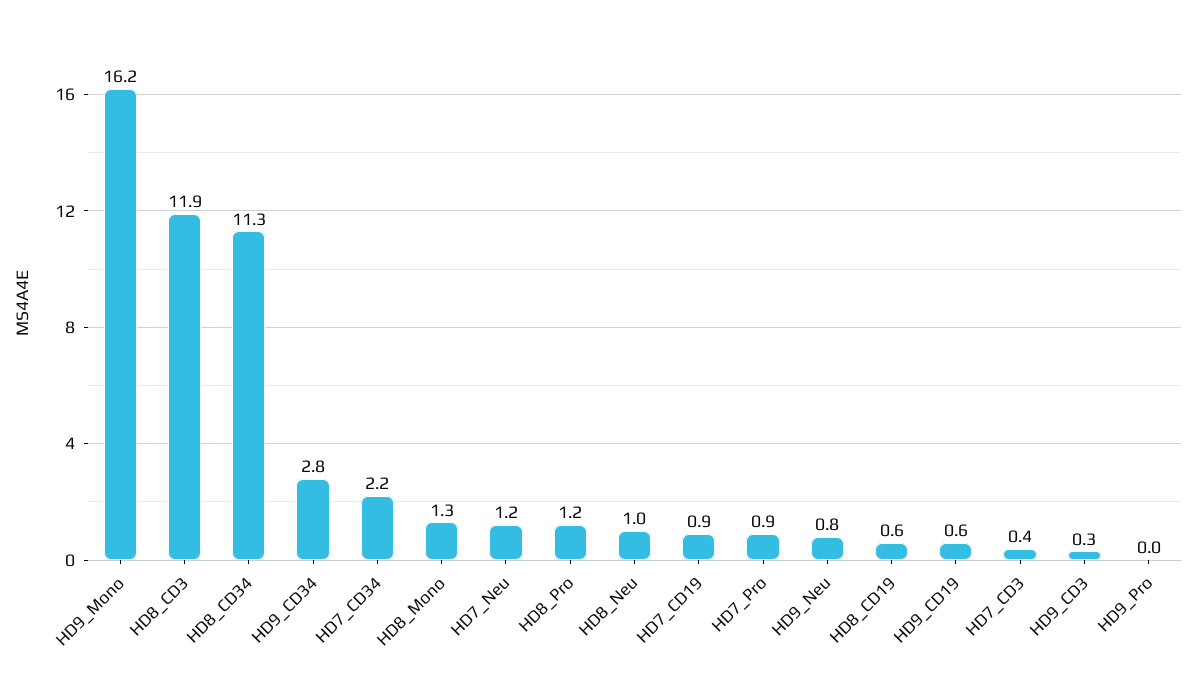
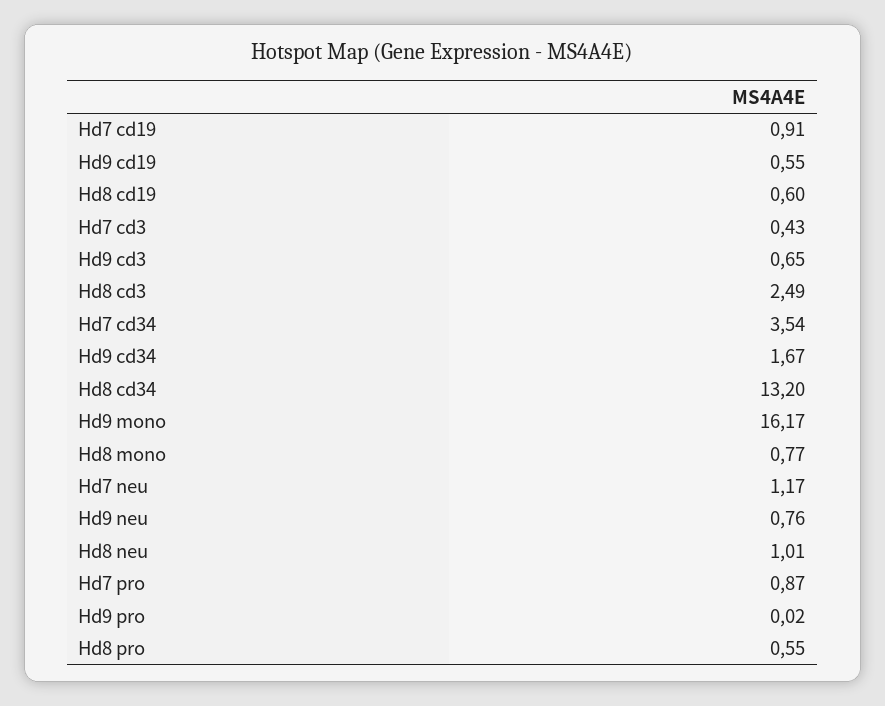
HD8_CD3: 11.9 -> 2.49
HD8_CD34: 11.3 -> 13.2
HD9_CD34: 2.8 -> 1.67
HD7_CD34: 2.2 -> 3.54
HD8_Mono: 1.3 -> 0.77
HD8_Pro: 1.2 -> 0.55
HD9_CD3: 0.3 -> 0.65

